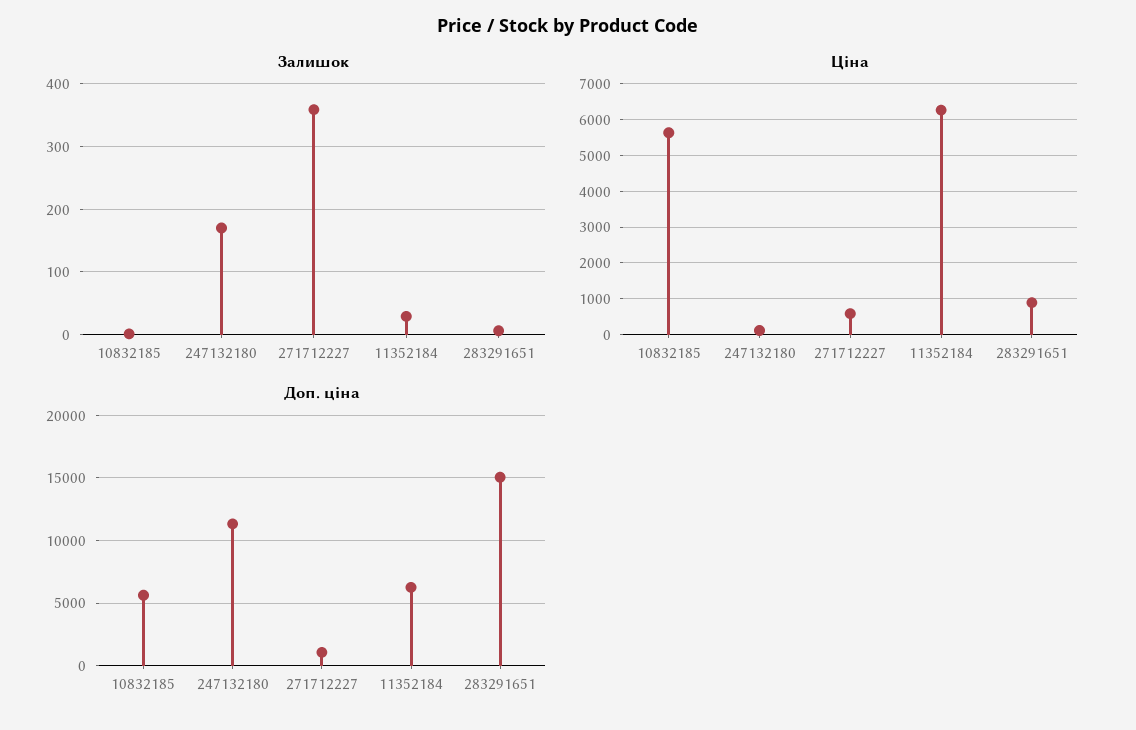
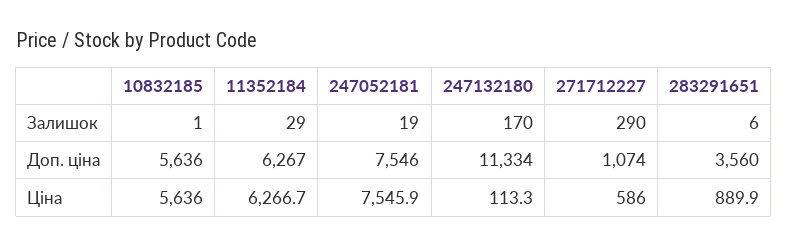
Залишок, 271712227: 360 -> 290
Доп. ціна, 283291651: 15000 -> 3560
Залишок, 247052181: none -> 19
Доп. ціна, 247052181: none -> 7546
Ціна, 247052181: none -> 7545.9

